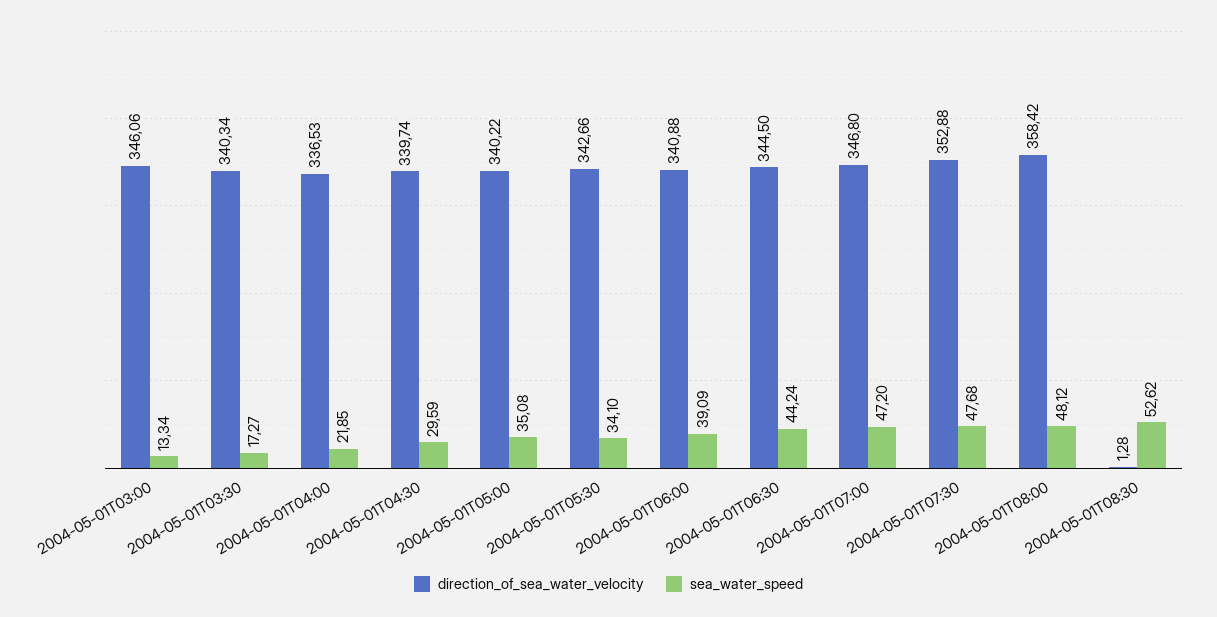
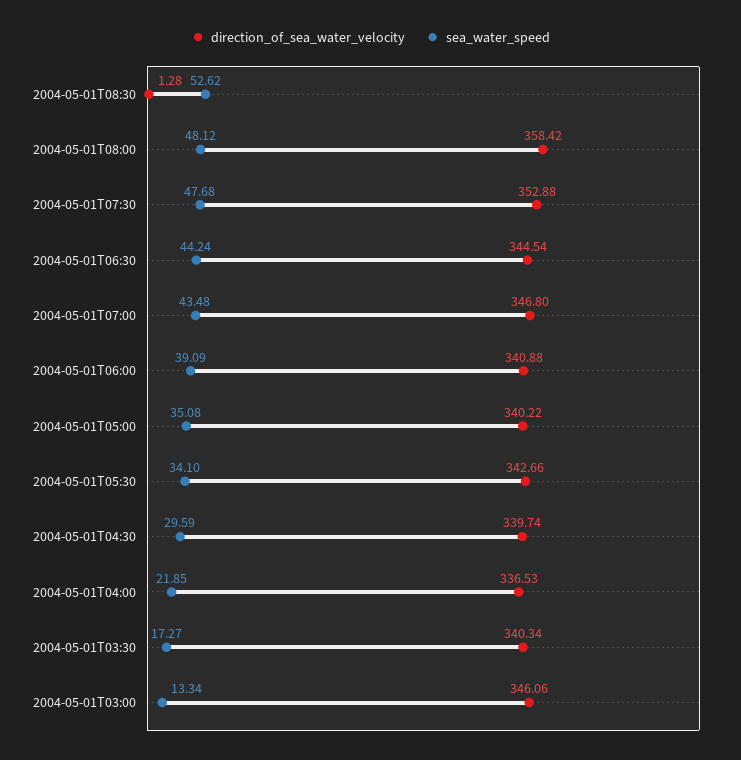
direction_of_sea_water_velocity, 2004-05-01T06:30: 344.5 -> 344.54
sea_water_speed, 2004-05-01T07:00: 47.2 -> 43.48

